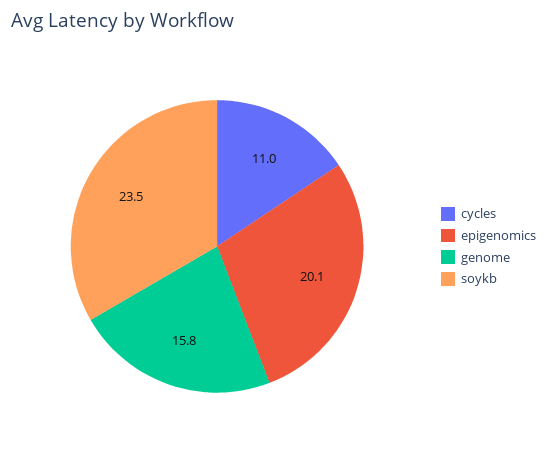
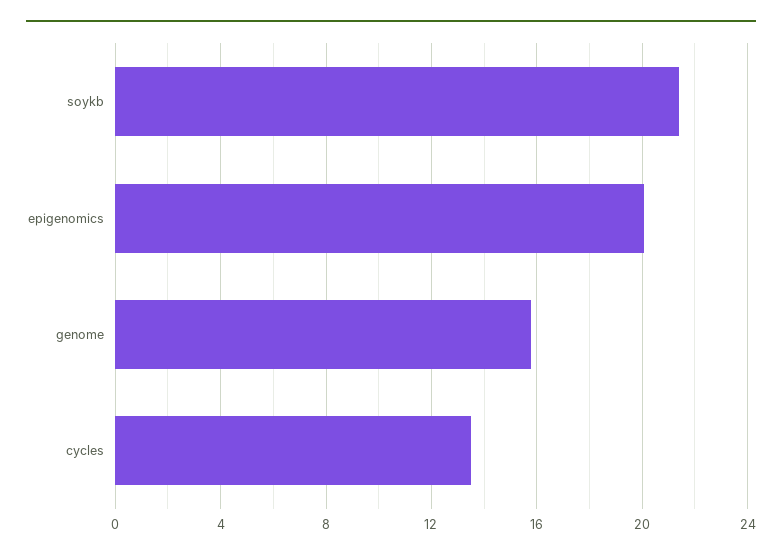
cycles: 11 -> 13.5
soykb: 23.5 -> 21.5

